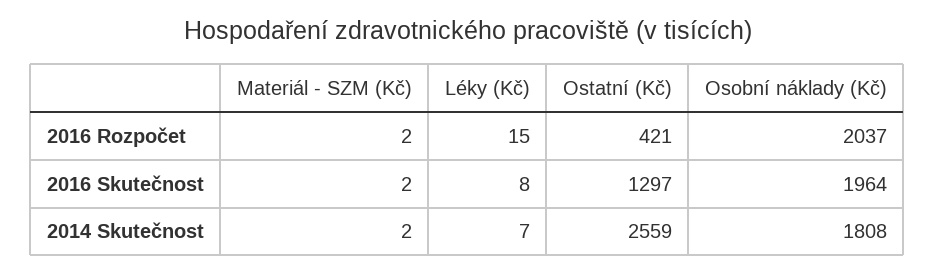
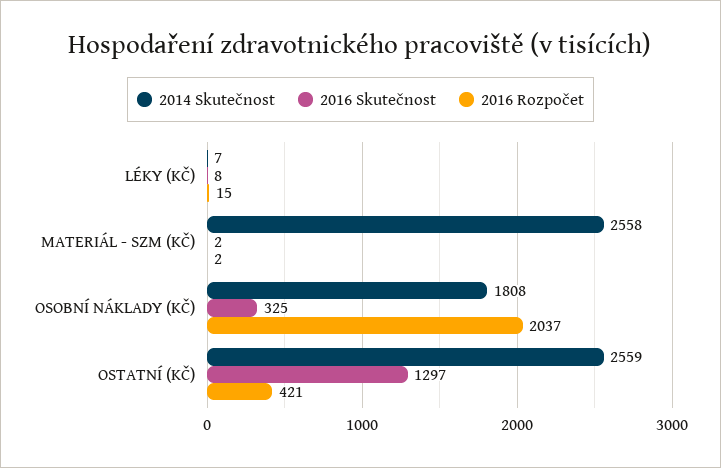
2016 Skutečnost, Osobní náklady (Kč): 1964 -> 325
2014 Skutečnost, Materiál - SZM (Kč): 2 -> 2558

